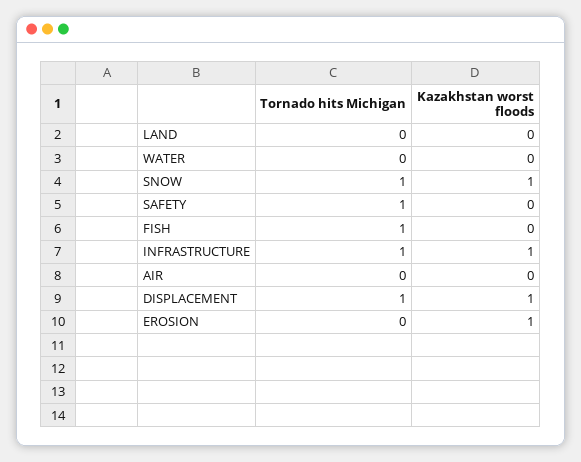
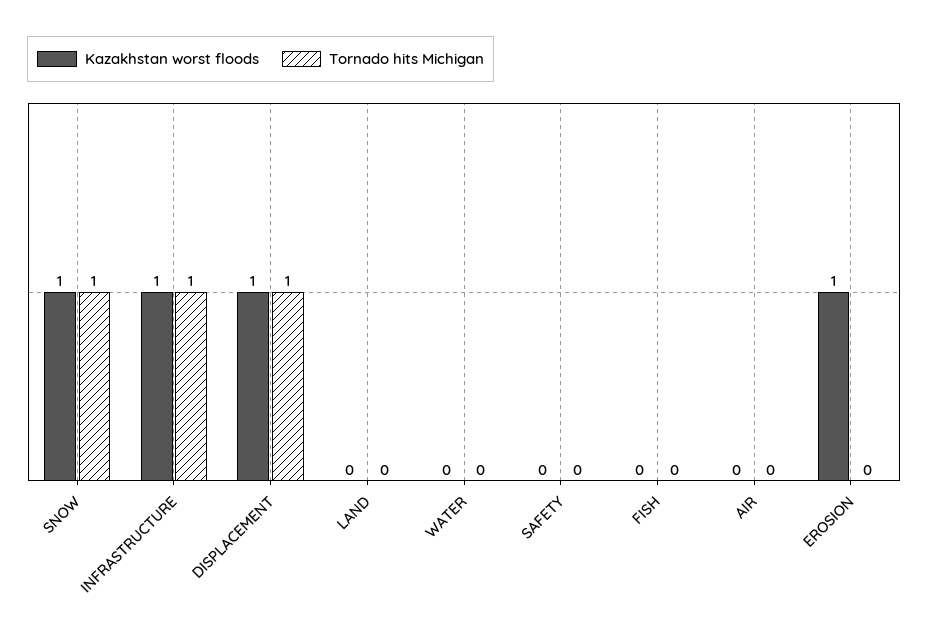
Tornado hits Michigan, SAFETY: 1 -> 0
Tornado hits Michigan, FISH: 1 -> 0

